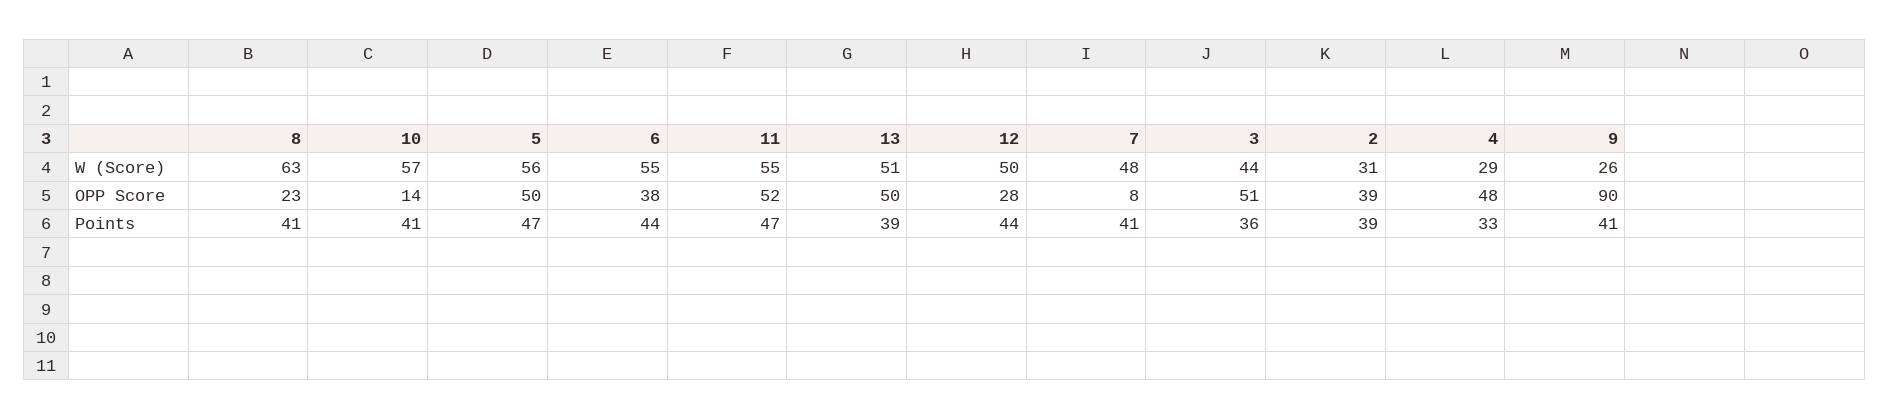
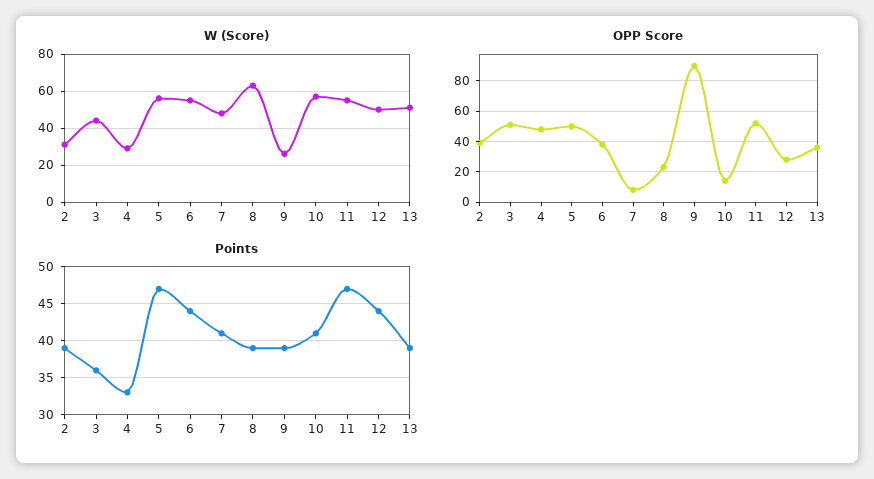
OPP Score, 13: 50 -> 35
Points, 8: 41 -> 39
Points, 9: 41 -> 39

